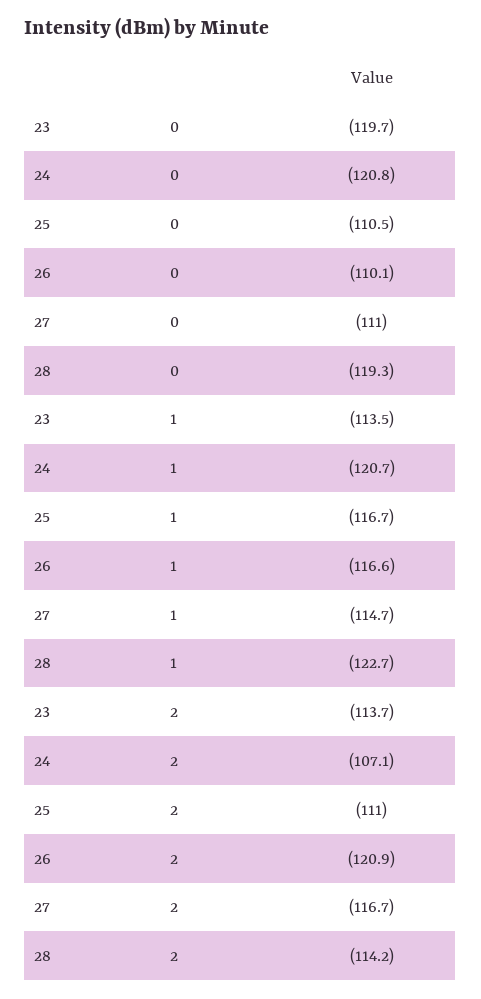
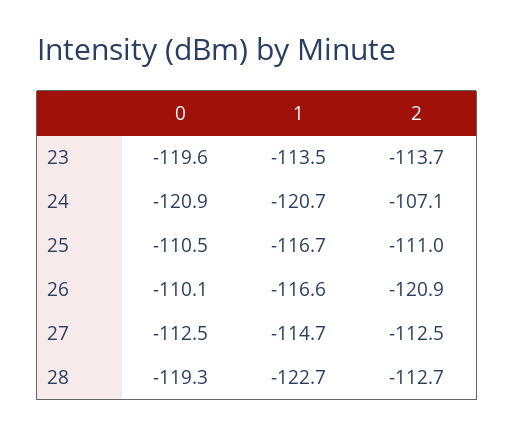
23, 0: -119.7 -> -119.6
24, 0: -120.8 -> -120.9
27, 0: -111 -> -112.5
27, 2: -116.7 -> -112.5
28, 2: -114.2 -> -112.7

